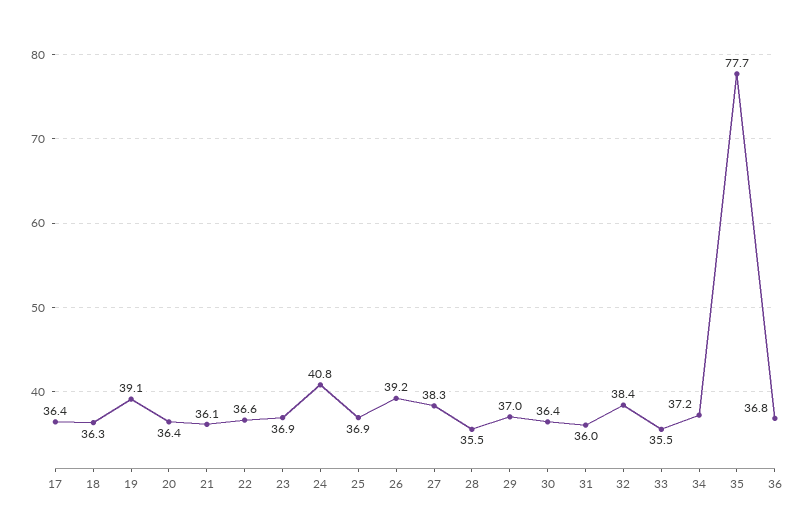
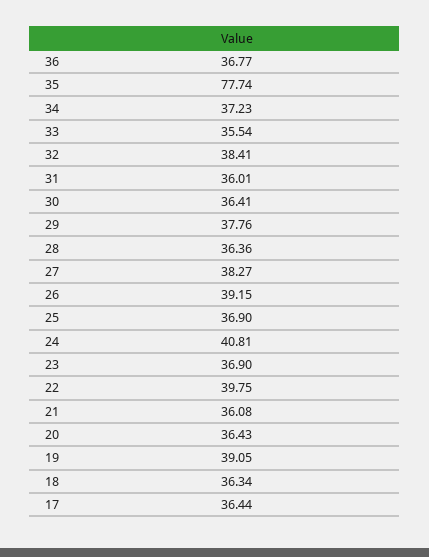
22: 36.6 -> 39.75
28: 35.5 -> 36.36
29: 37 -> 37.76

